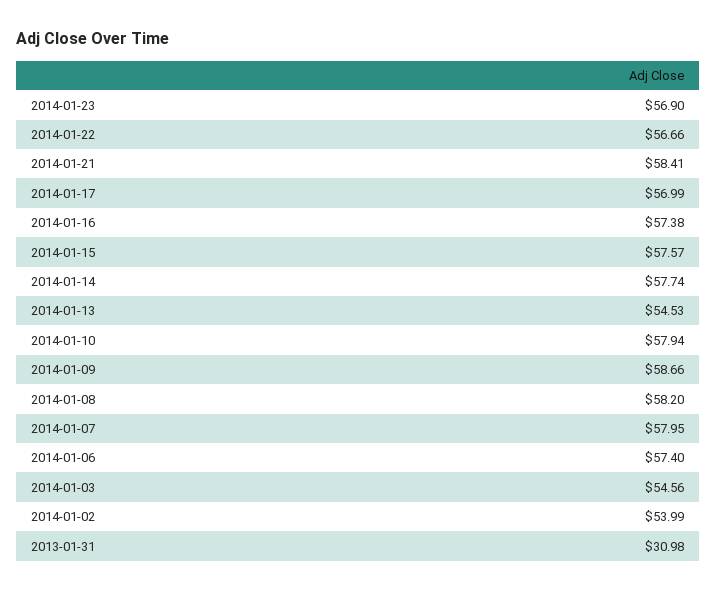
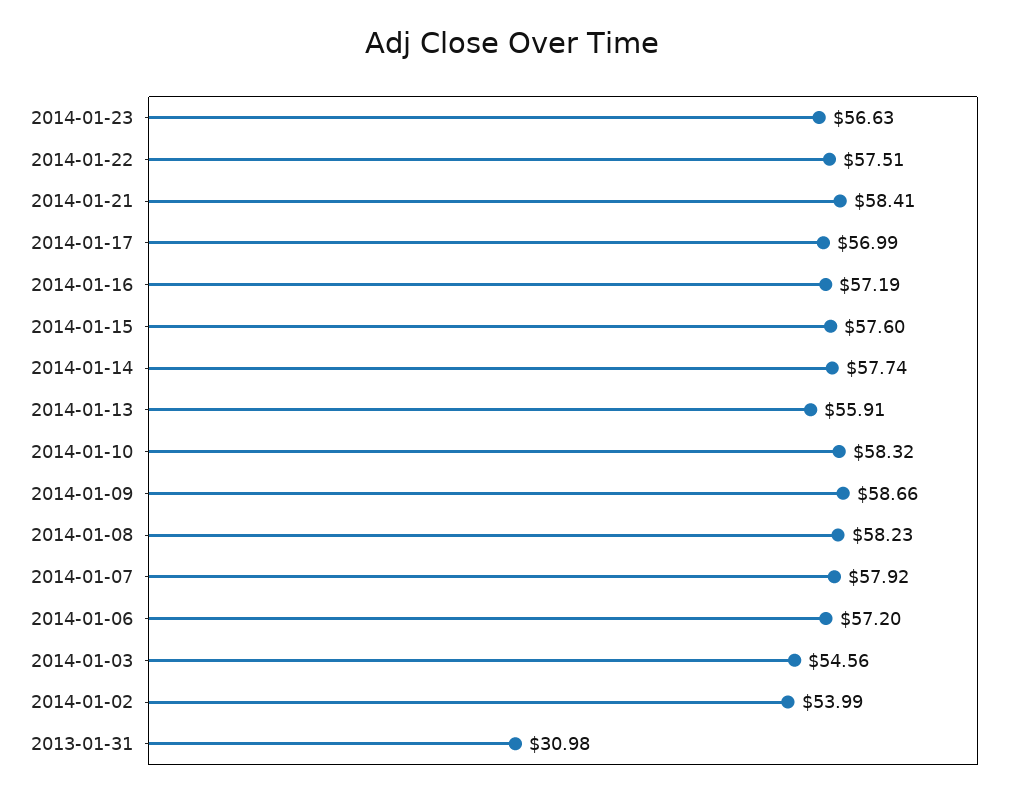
2014-01-23: 56.9 -> 56.63
2014-01-22: 56.66 -> 57.51
2014-01-16: 57.38 -> 57.19
2014-01-15: 57.57 -> 57.6
2014-01-13: 54.53 -> 55.91
2014-01-10: 57.94 -> 58.32
2014-01-08: 58.2 -> 58.23
2014-01-07: 57.95 -> 57.92
2014-01-06: 57.4 -> 57.2

